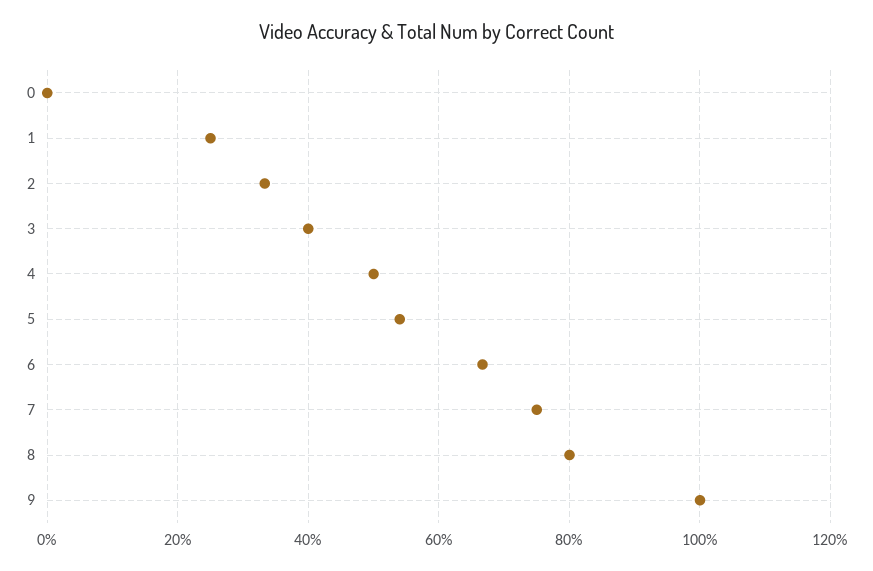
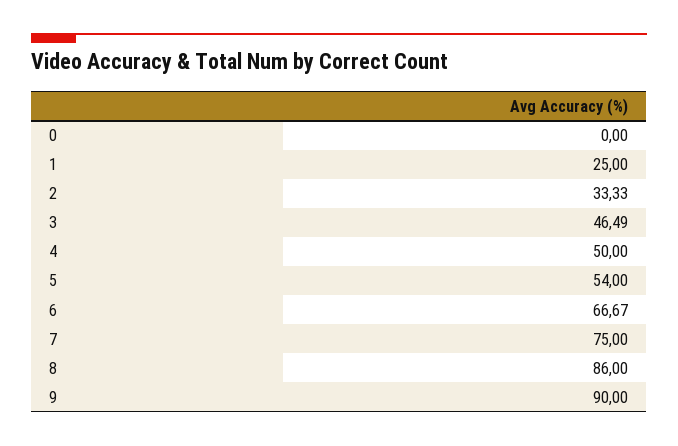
3: 40 -> 46.49
8: 80 -> 86
9: 100 -> 90

